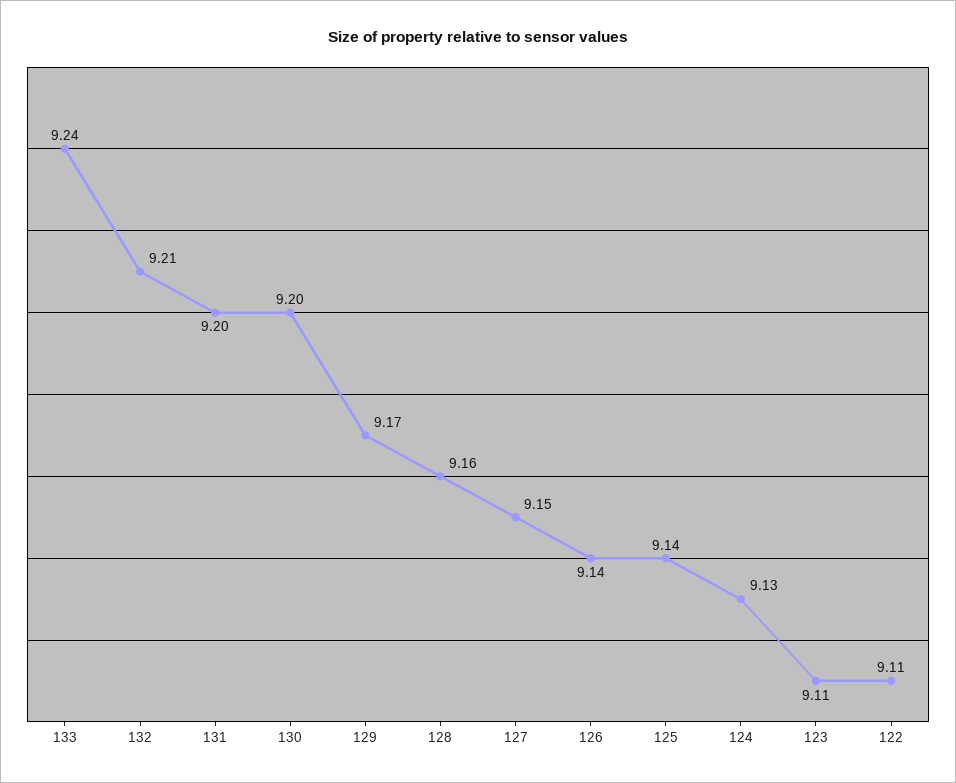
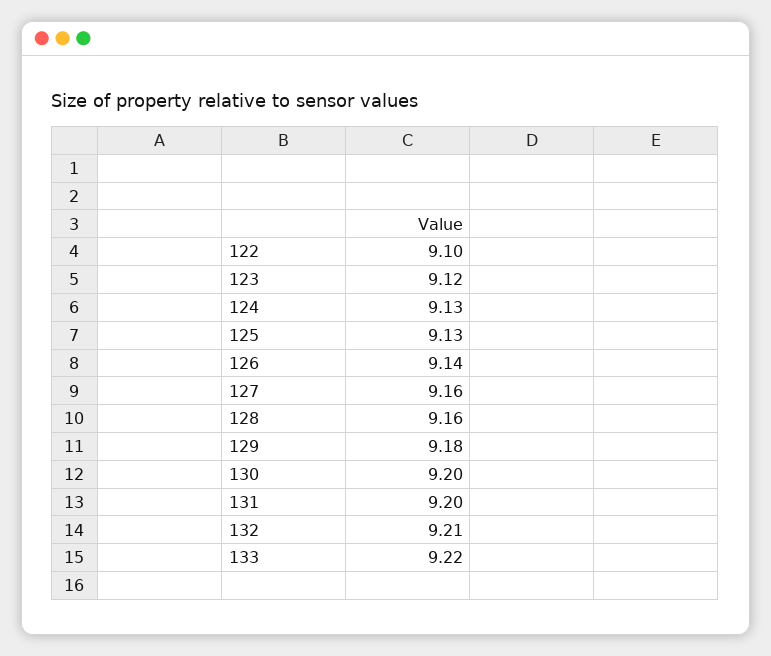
133: 9.24 -> 9.22
129: 9.17 -> 9.18
127: 9.15 -> 9.16
125: 9.14 -> 9.13
123: 9.11 -> 9.12
122: 9.11 -> 9.1

